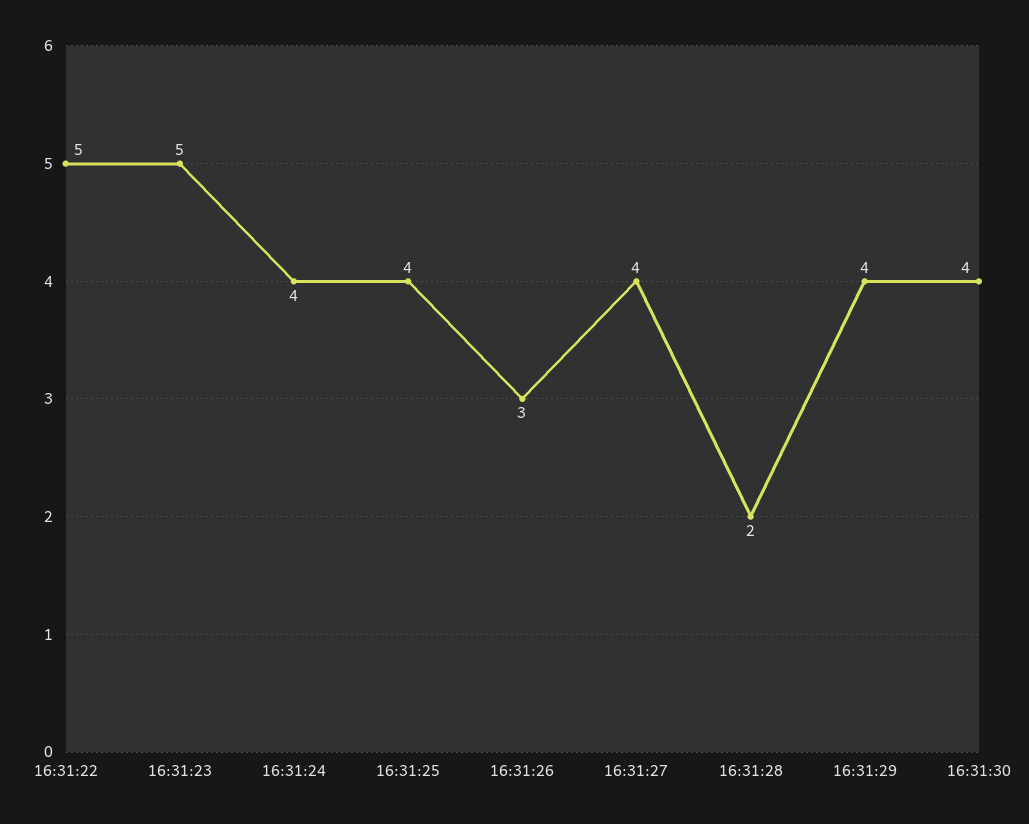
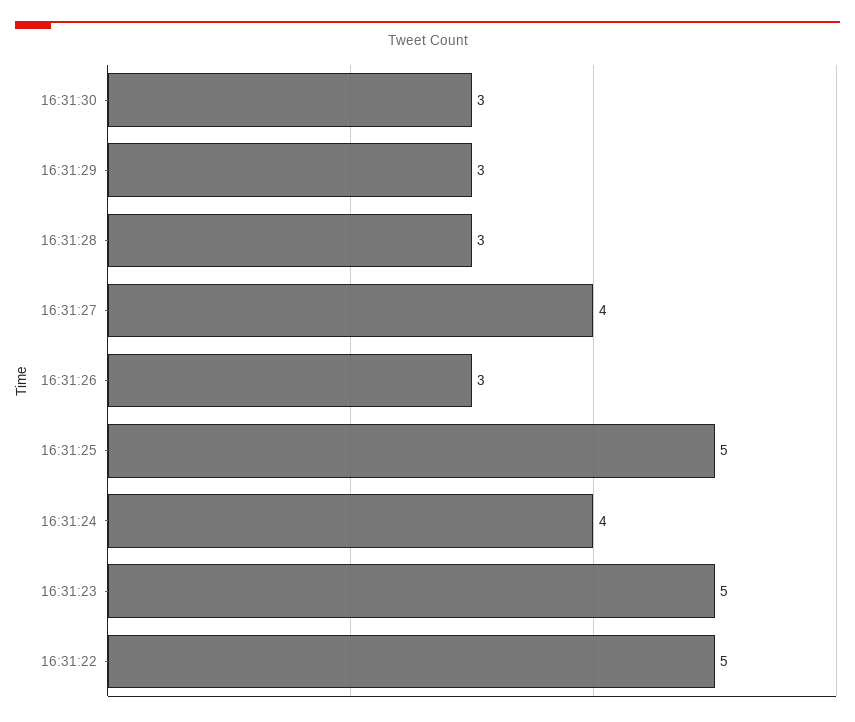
16:31:25: 4 -> 5
16:31:28: 2 -> 3
16:31:29: 4 -> 3
16:31:30: 4 -> 3

